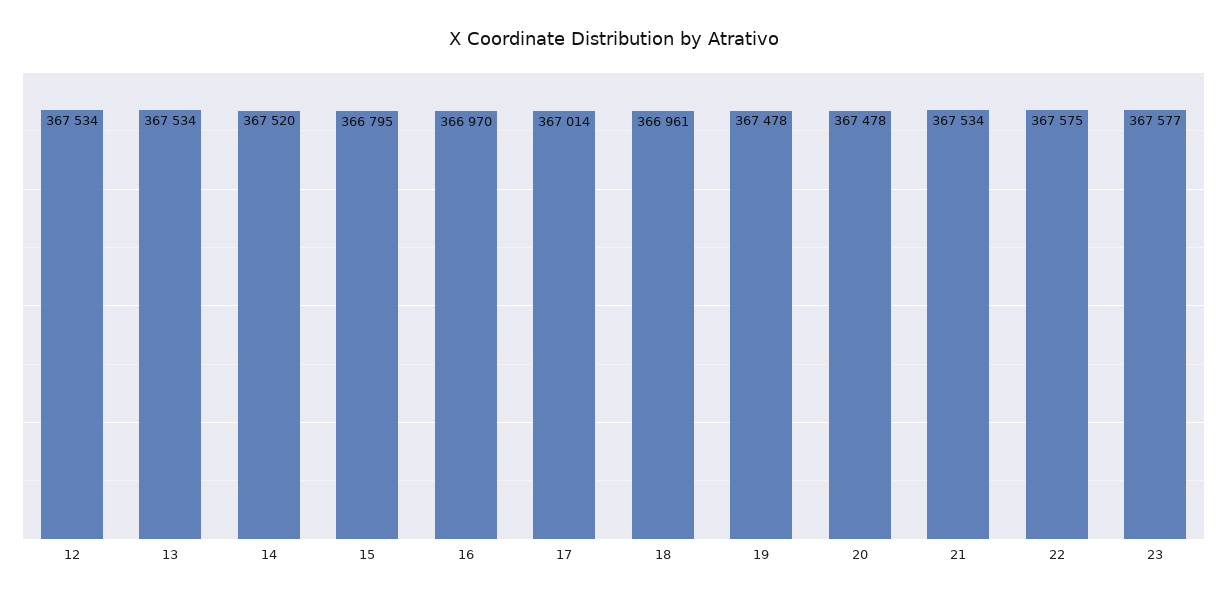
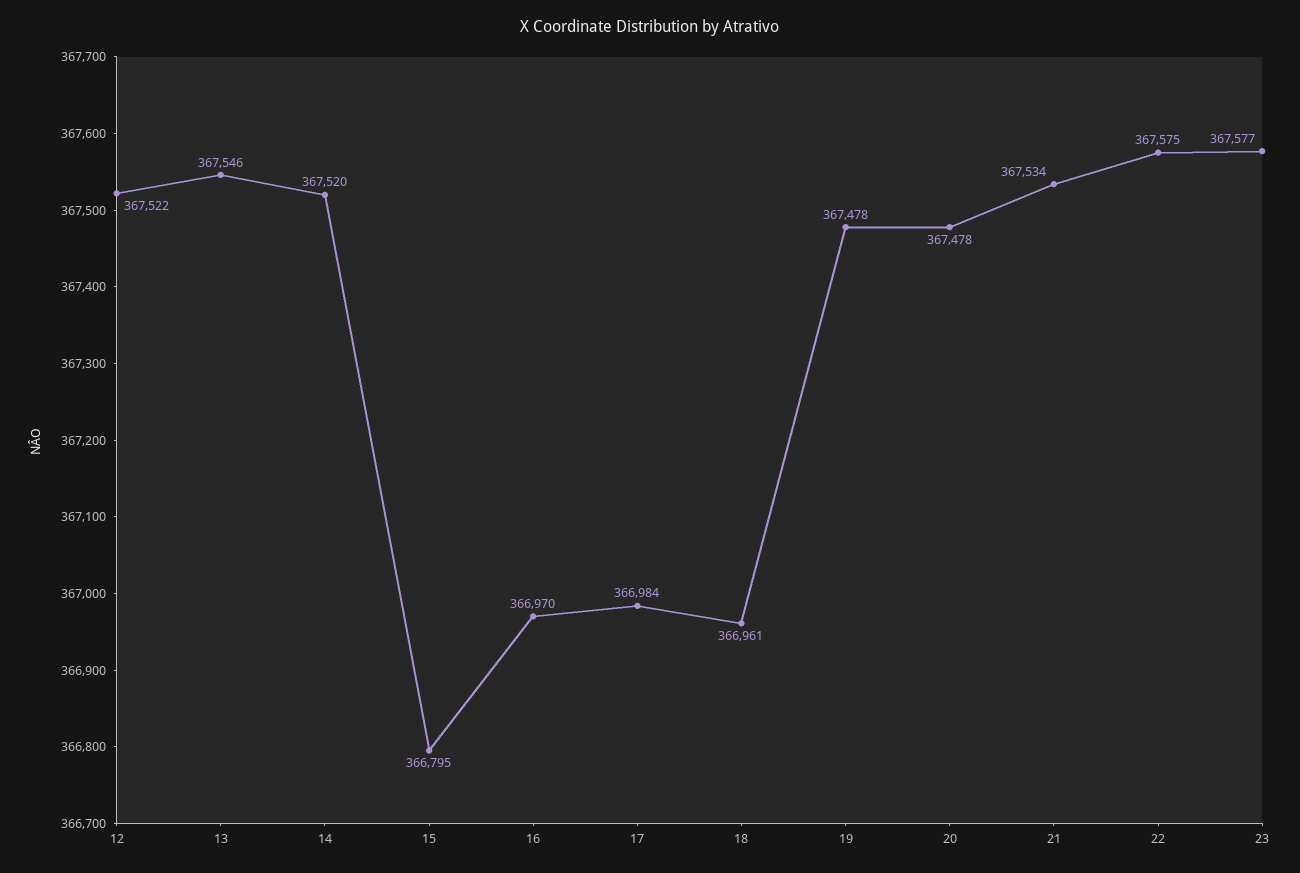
12: 367534 -> 367522
13: 367534 -> 367546
17: 367014 -> 366984

